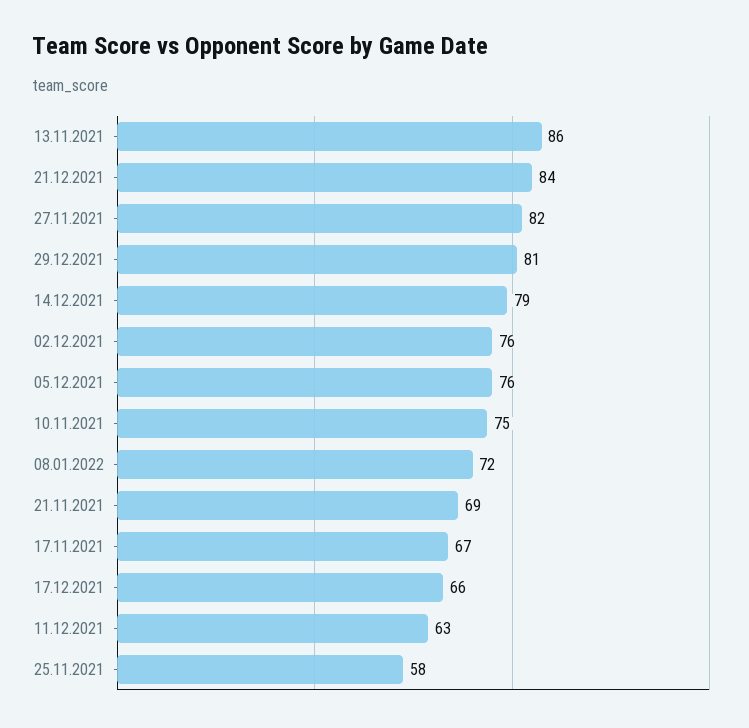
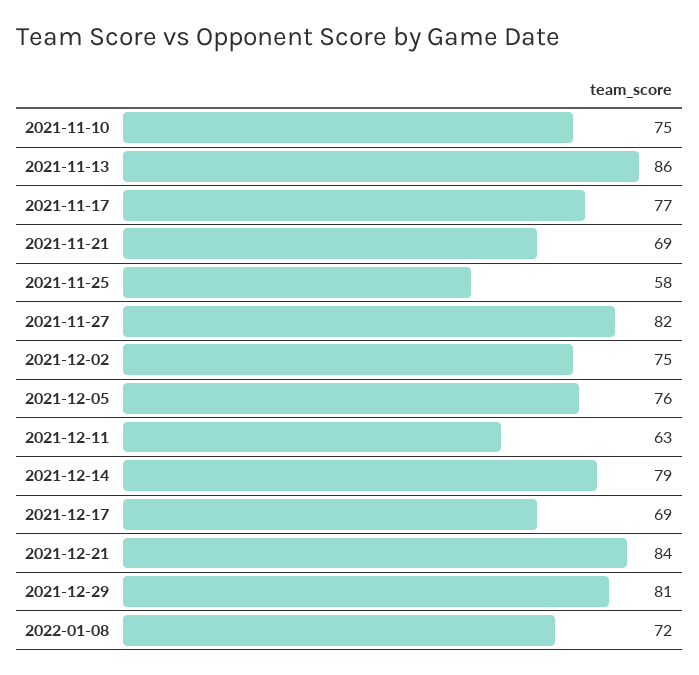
02.12.2021: 76 -> 75
17.11.2021: 67 -> 77
17.12.2021: 66 -> 69

